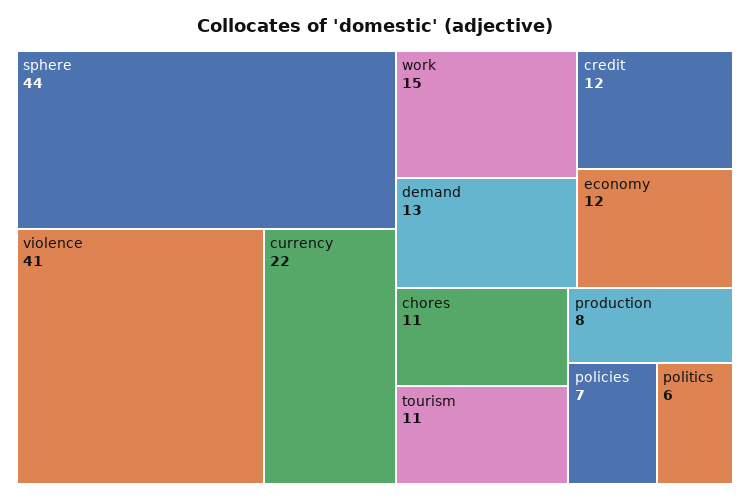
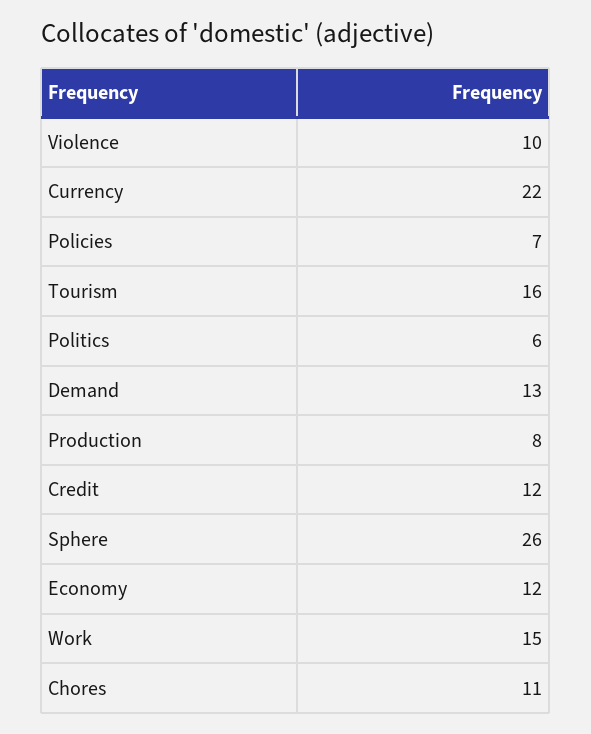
sphere: 44 -> 26
violence: 41 -> 10
tourism: 11 -> 16

